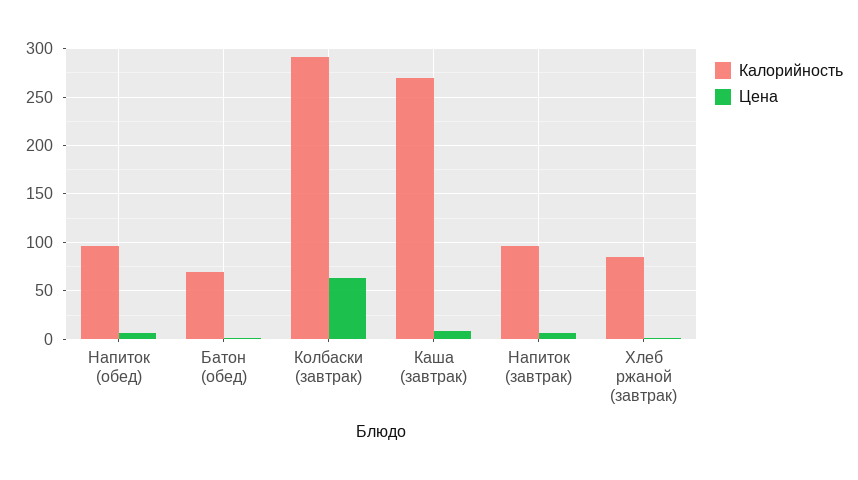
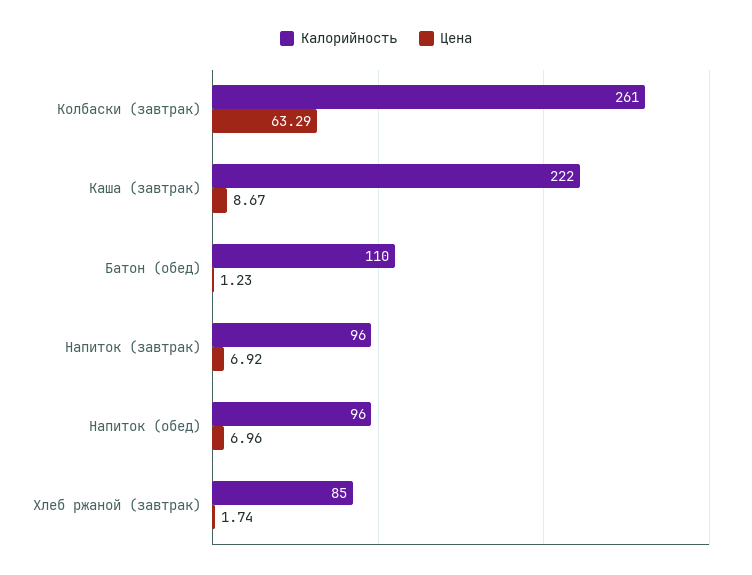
Калорийность, Батон (обед): 70 -> 110
Калорийность, Колбаски (завтрак): 290 -> 261
Калорийность, Каша (завтрак): 270 -> 222

